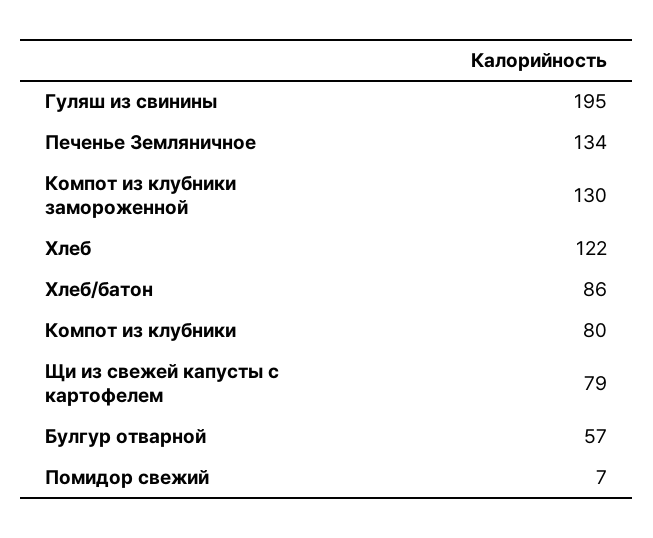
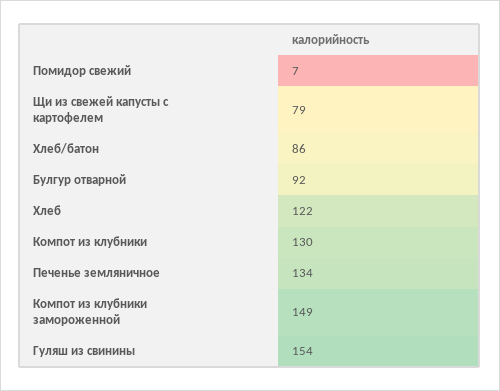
Гуляш из свинины: 195 -> 154
Компот из клубники замороженной: 130 -> 149
Компот из клубники: 80 -> 130
Булгур отварной: 57 -> 92

